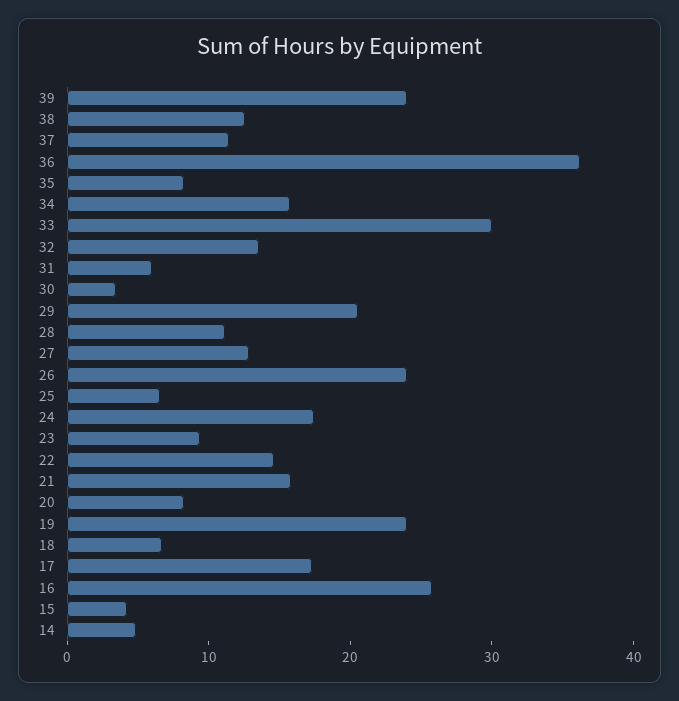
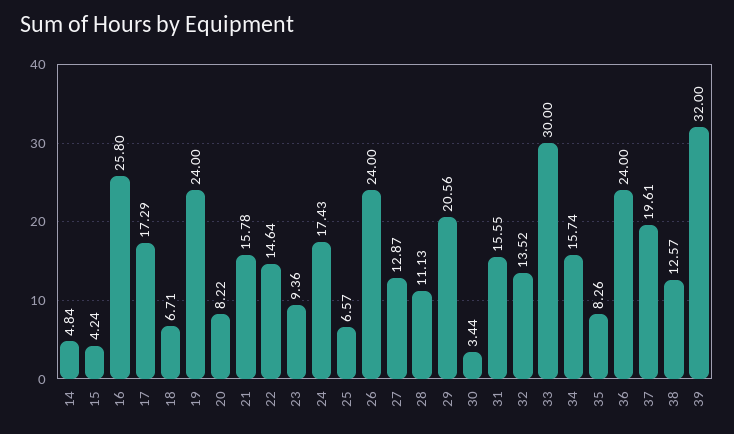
39: 24 -> 32
37: 12 -> 19.61
36: 36 -> 24
31: 6 -> 15.55

